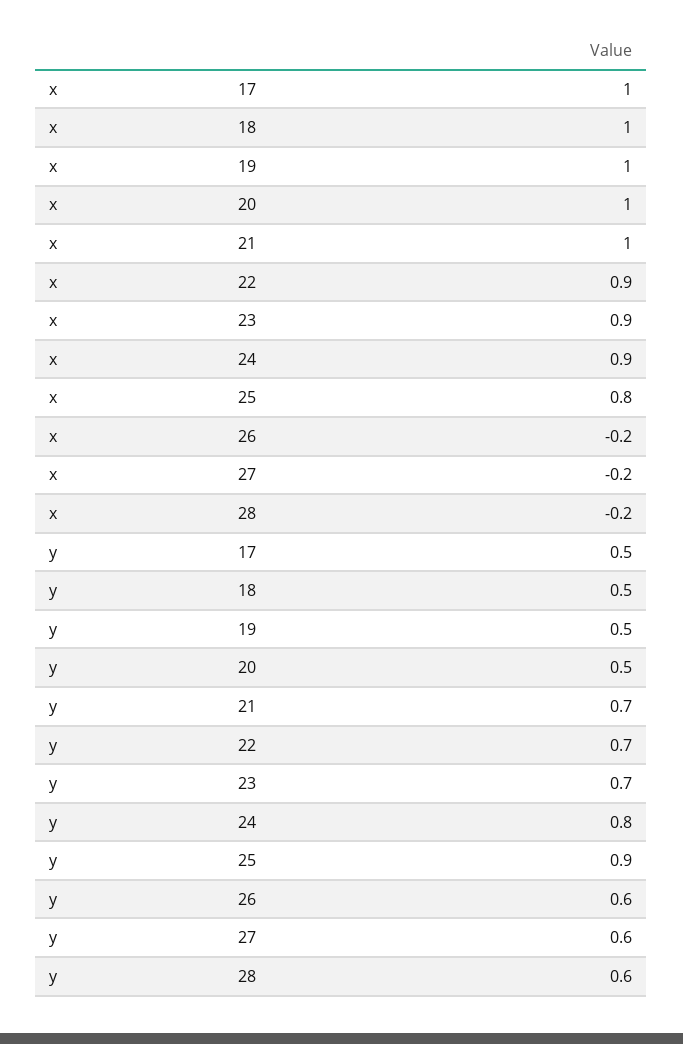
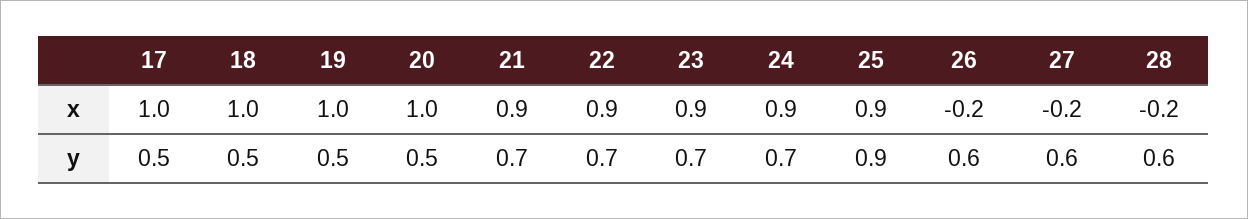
x, 21: 1 -> 0.9
x, 25: 0.8 -> 0.9
y, 24: 0.8 -> 0.7

